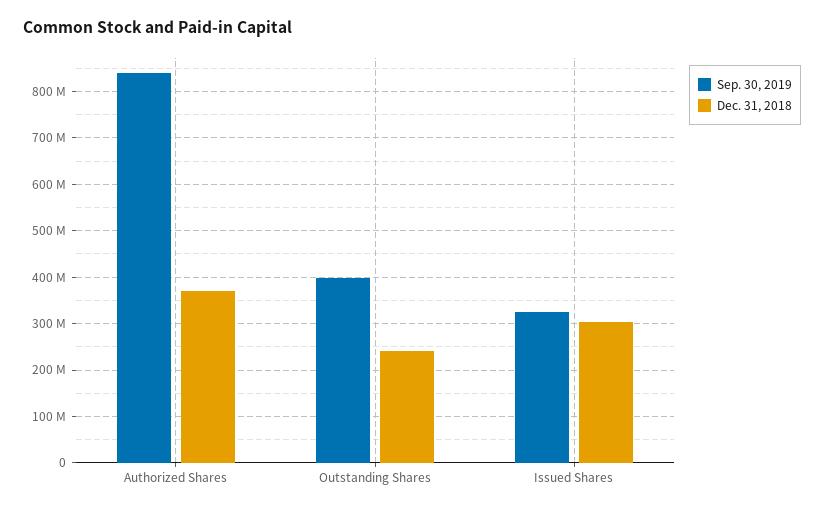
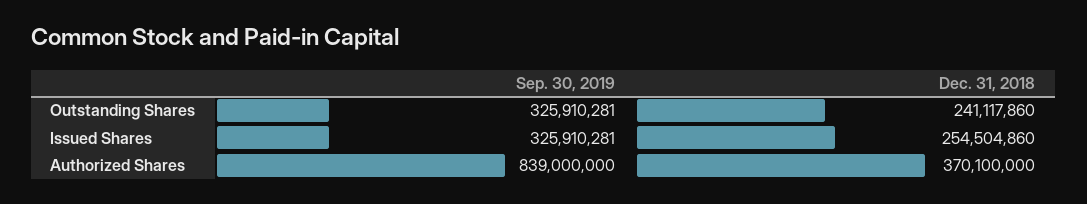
Sep. 30, 2019, Outstanding Shares: 400000000 -> 325910281
Dec. 31, 2018, Issued Shares: 300000000 -> 254504860

